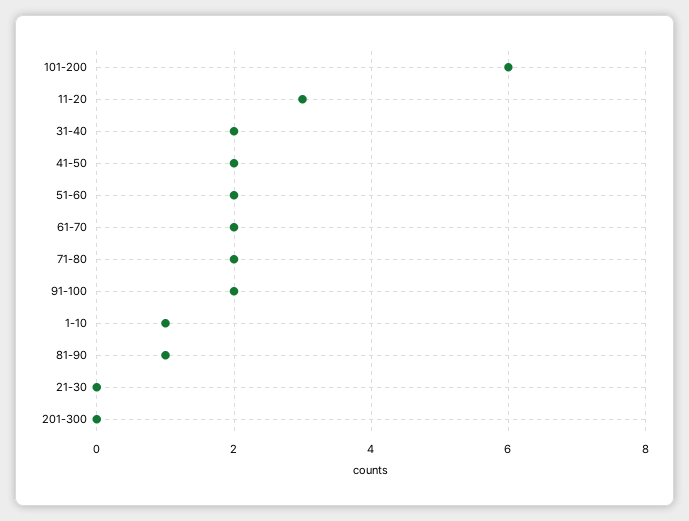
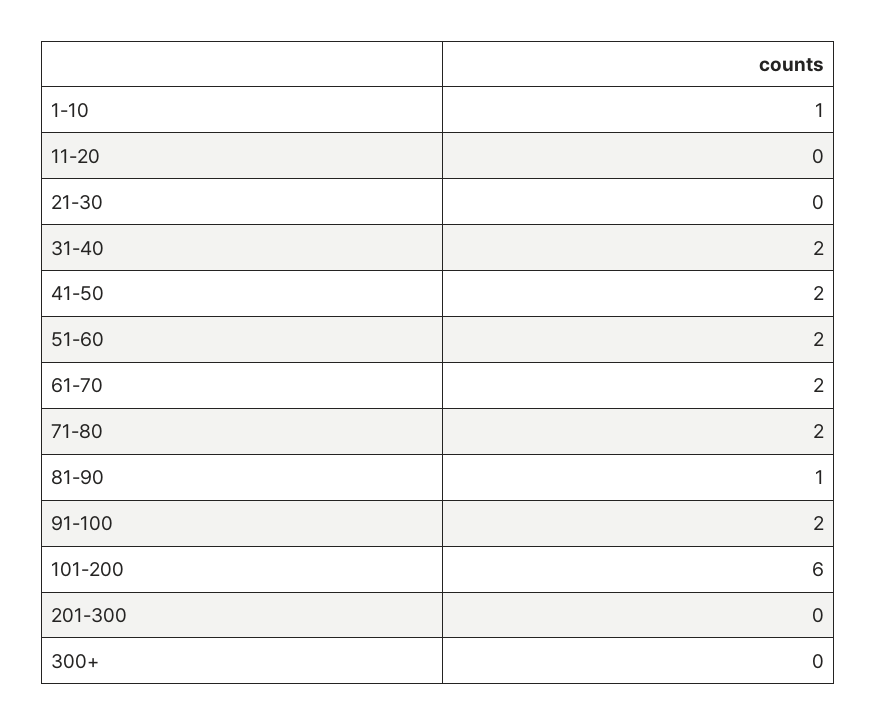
11-20: 3 -> 0
300+: none -> 0

